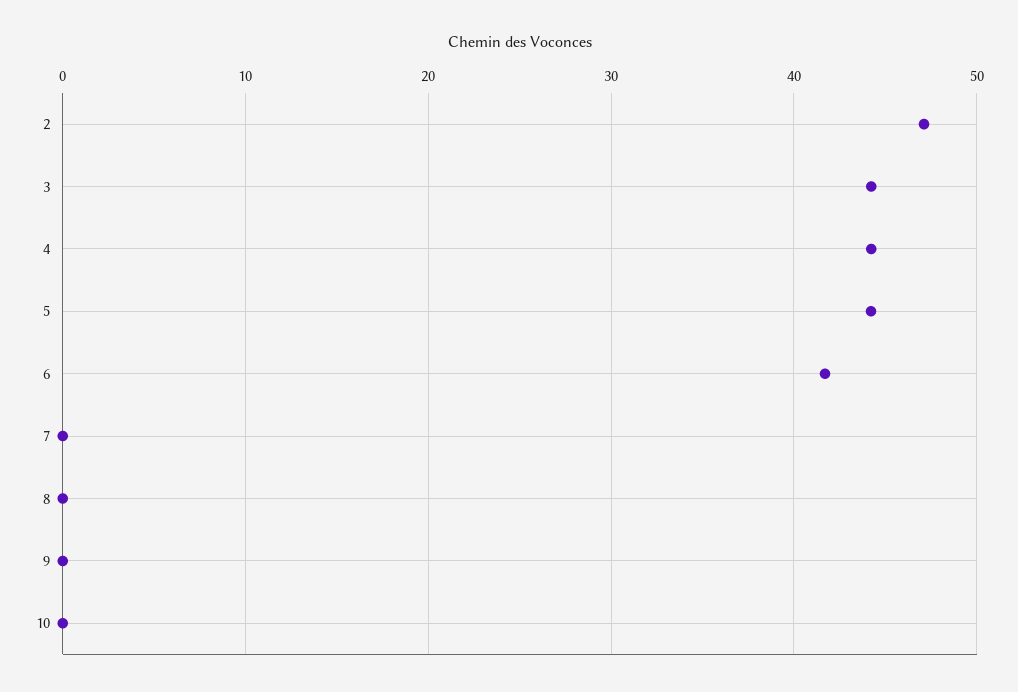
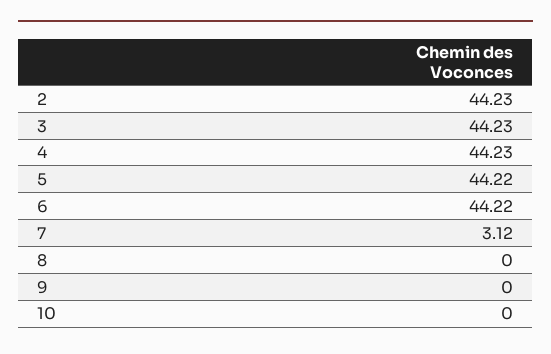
2: 47 -> 44.23
6: 42 -> 44.22
7: 0 -> 3.12

